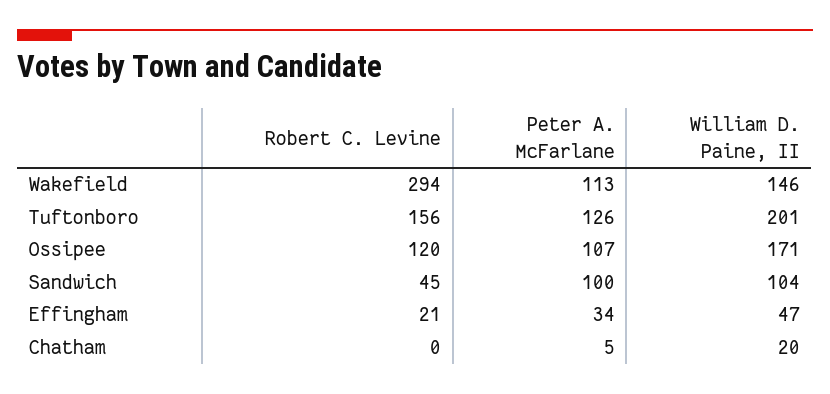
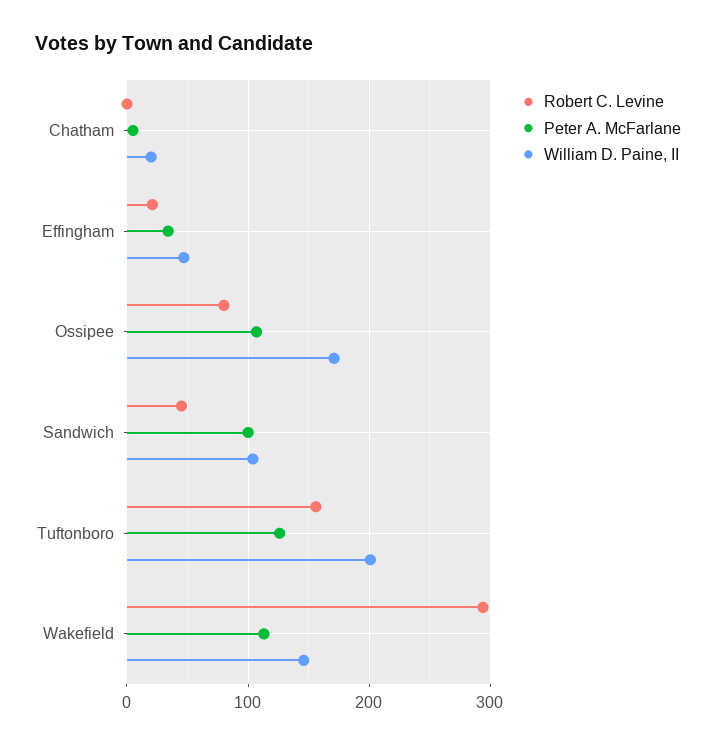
Robert C. Levine, Ossipee: 120 -> 80

